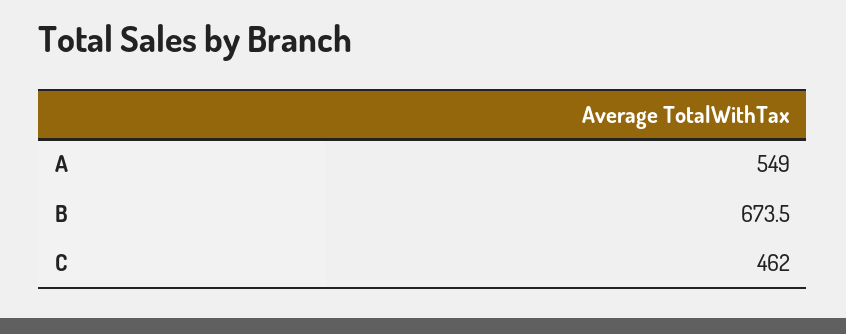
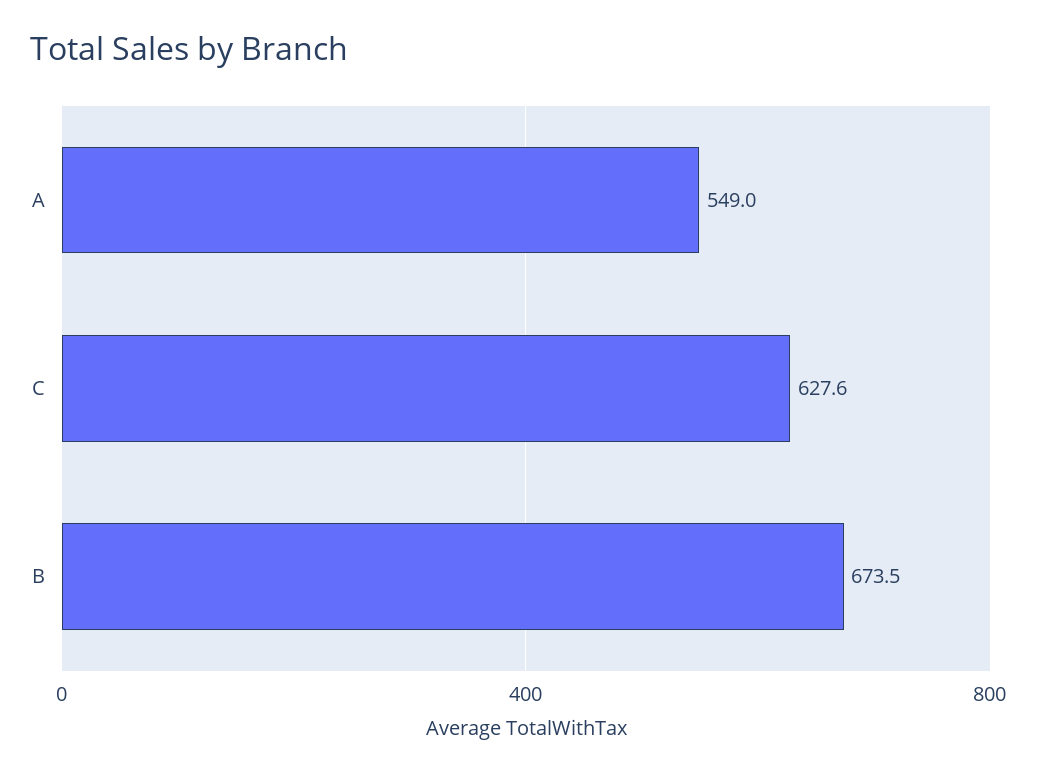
C: 462 -> 627.6

